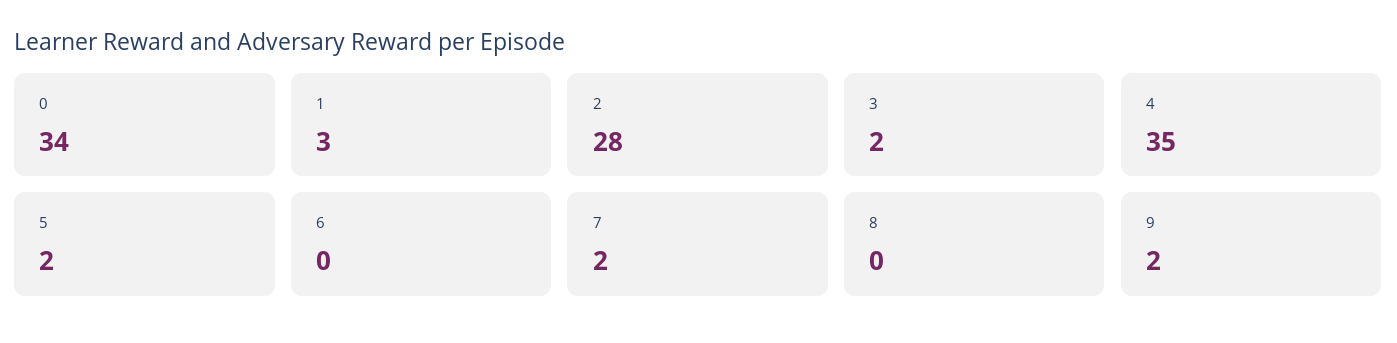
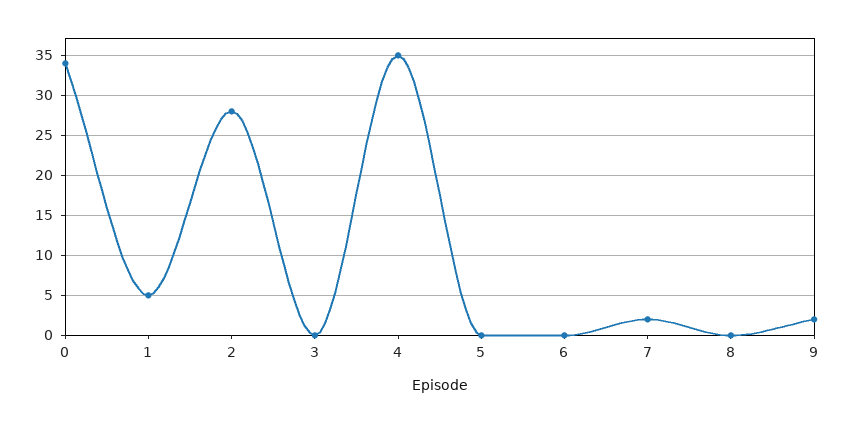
1: 3 -> 5
3: 2 -> 0
5: 2 -> 0

